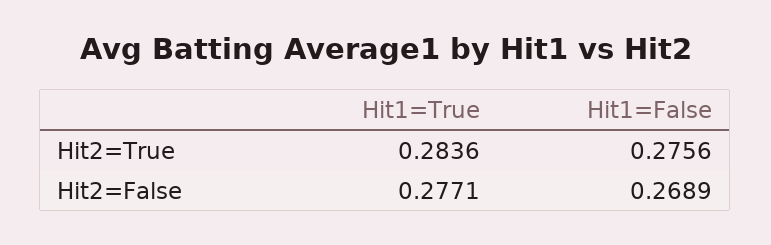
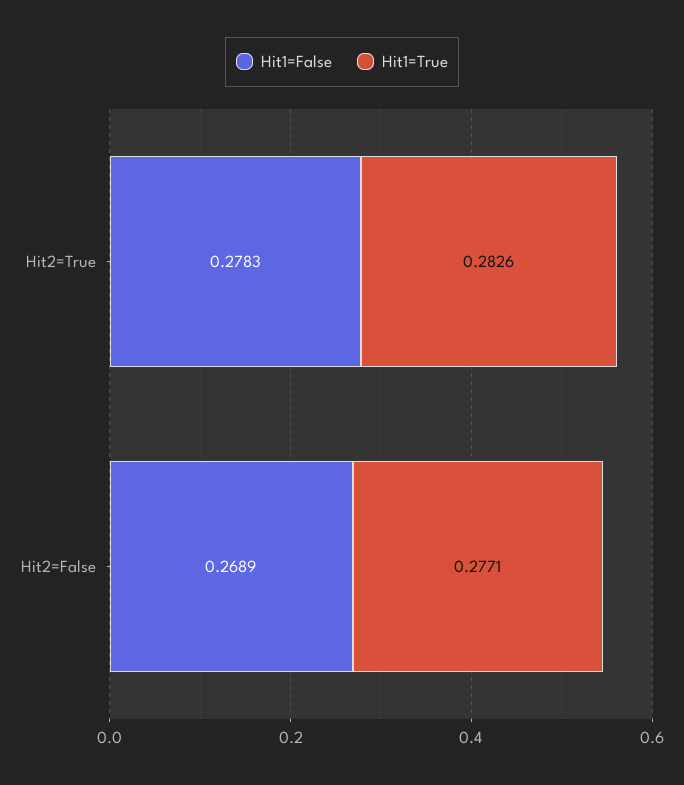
Hit1=True, Hit2=True: 0.2836 -> 0.2826
Hit1=False, Hit2=True: 0.2756 -> 0.2783

